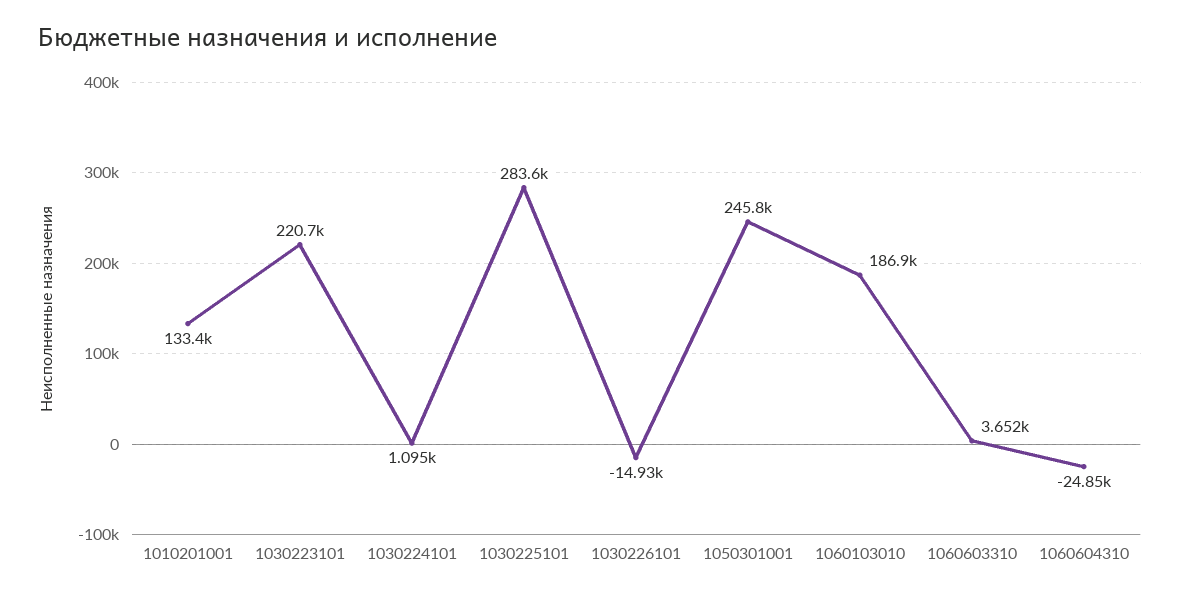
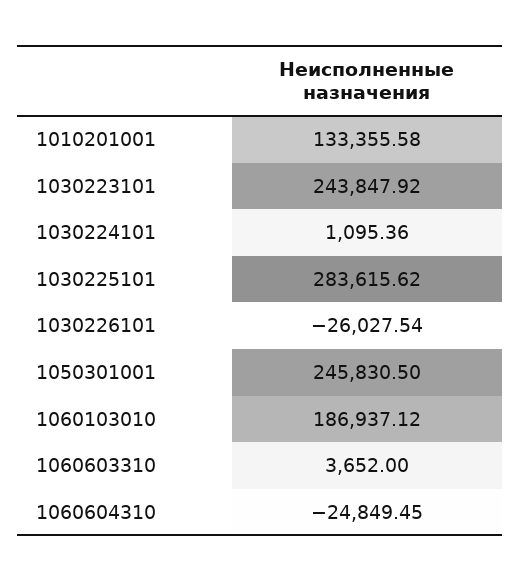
1030223101: 220700 -> 243847.92
1030226101: -14930 -> -26027.54

